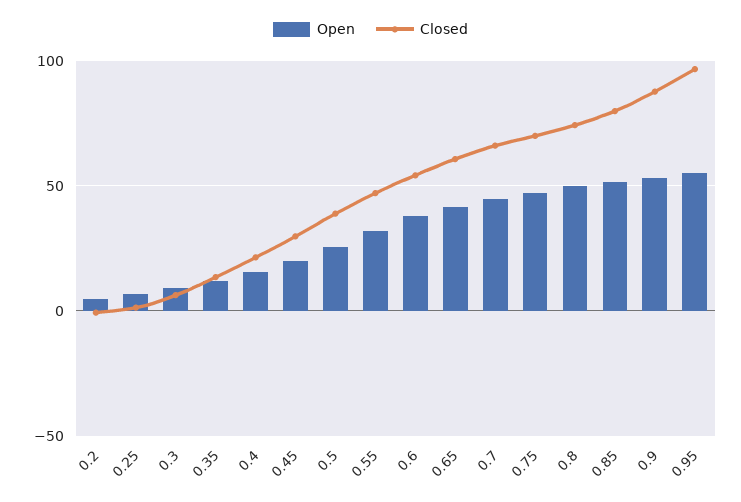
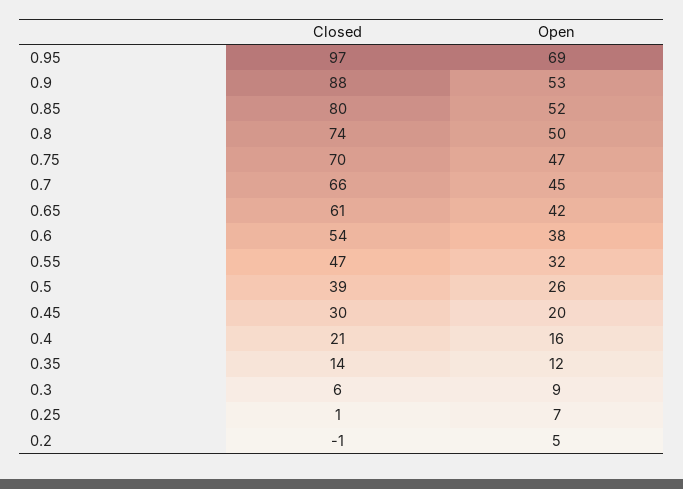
Open, 0.95: 55 -> 69

